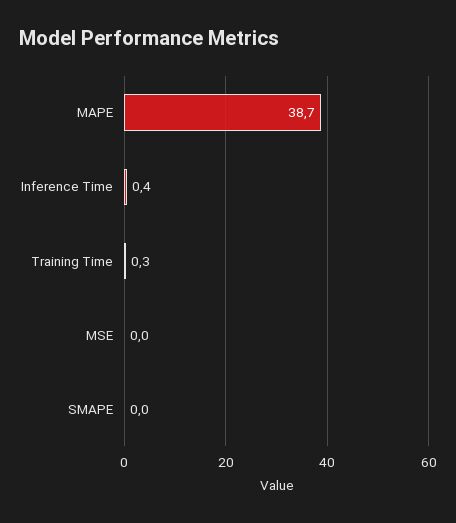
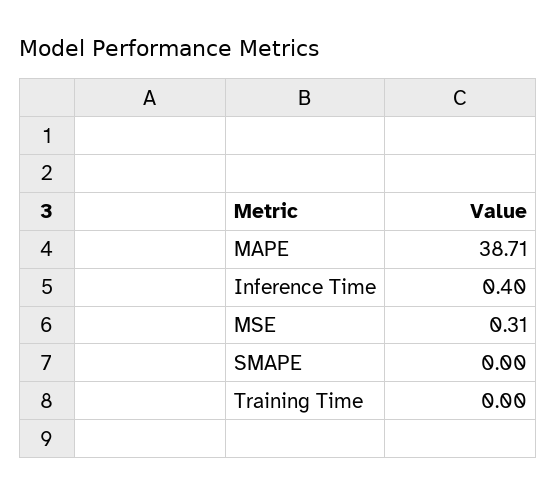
Training Time: 0.3 -> 0
MSE: 0 -> 0.31

